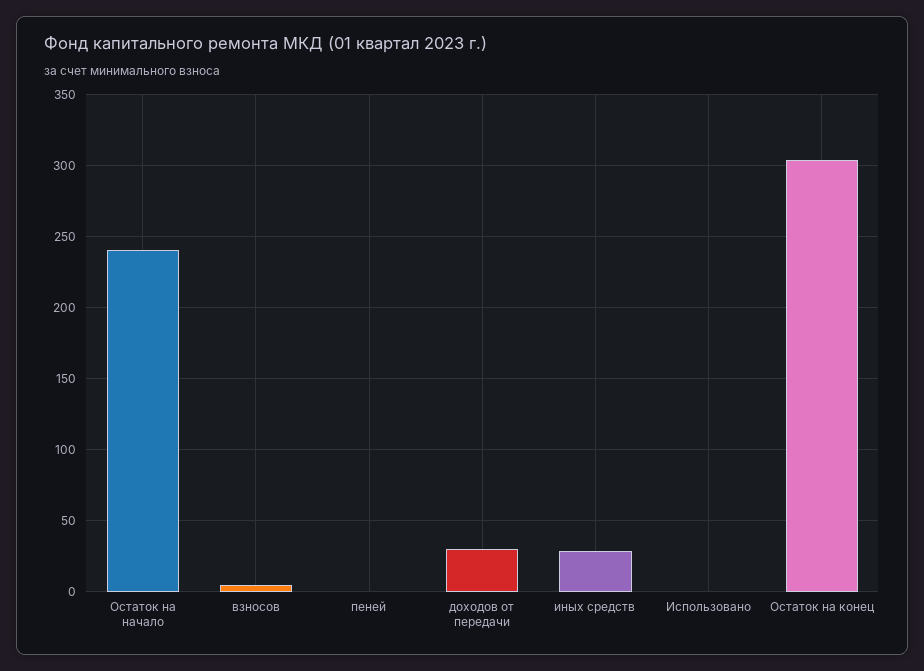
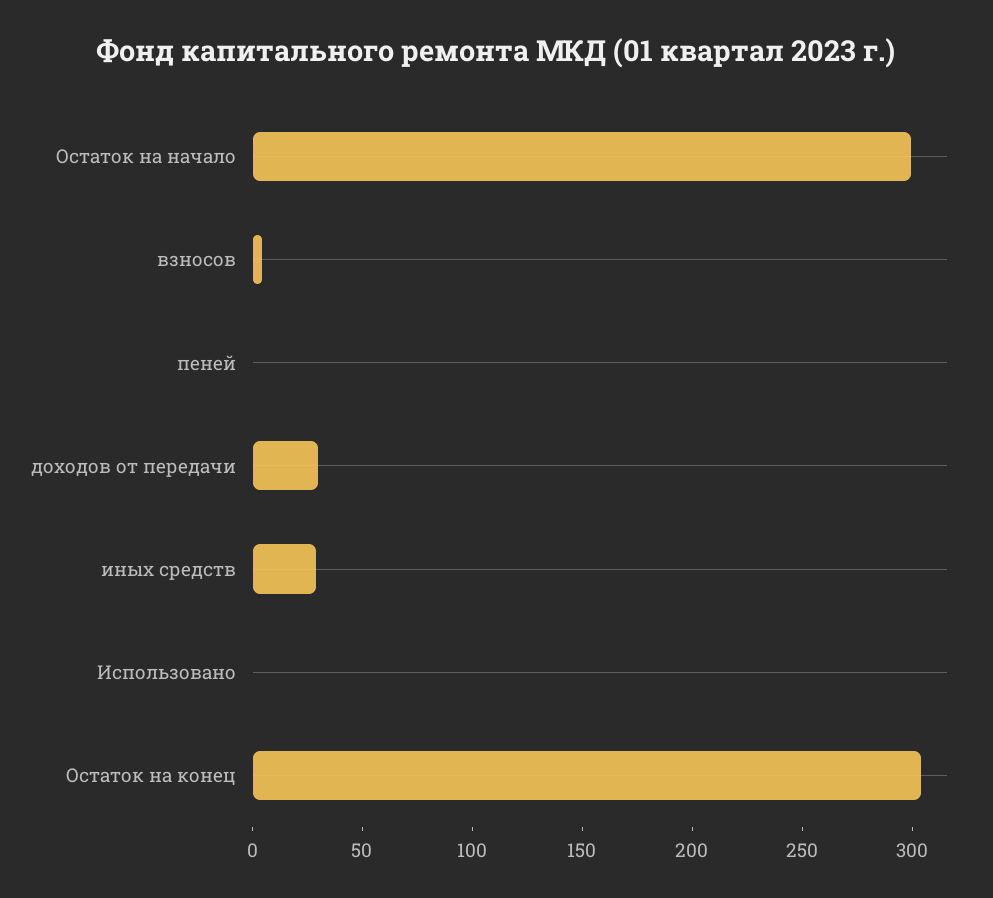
Остаток на начало: 240 -> 300

